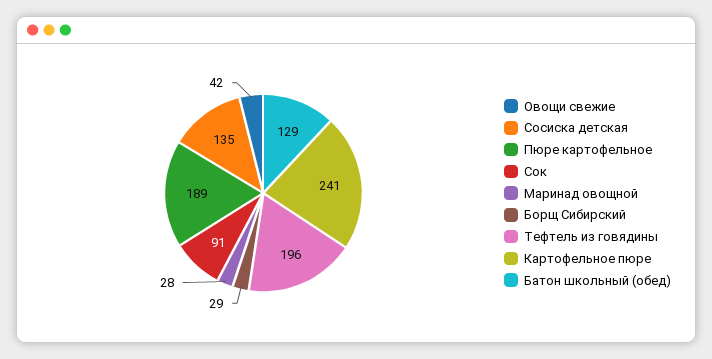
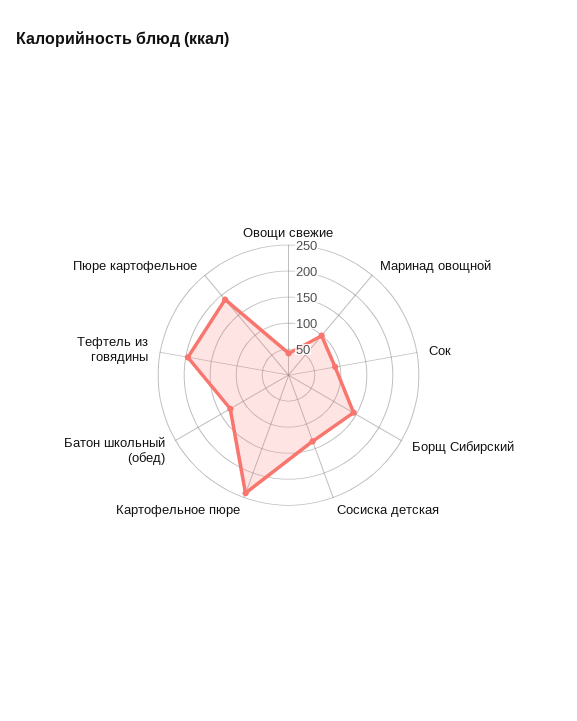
Маринад овощной: 28 -> 100
Борщ Сибирский: 29 -> 150

